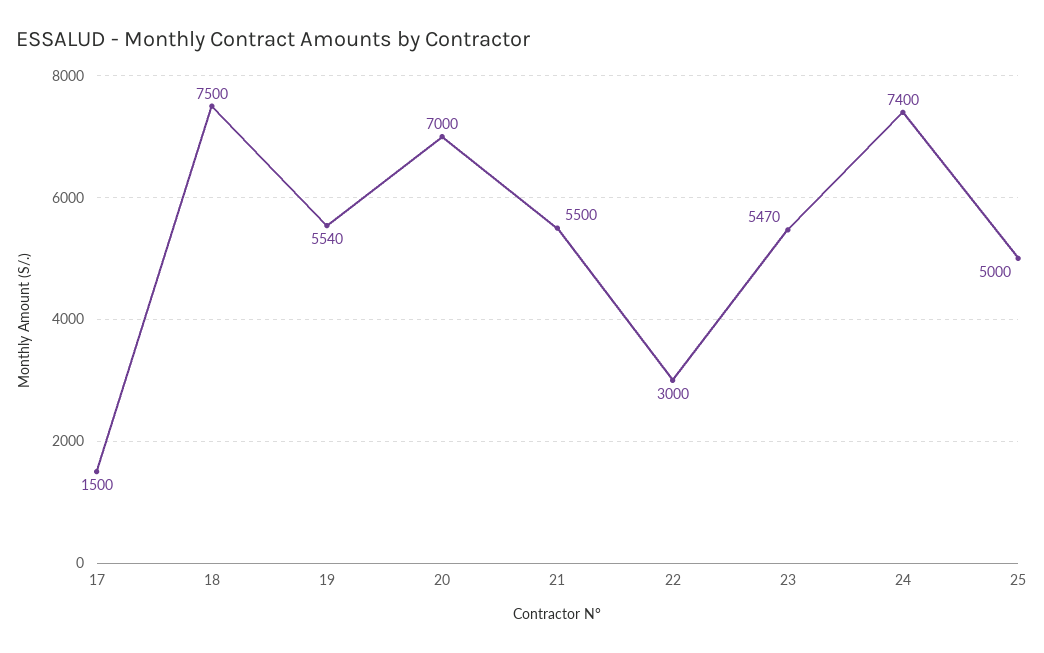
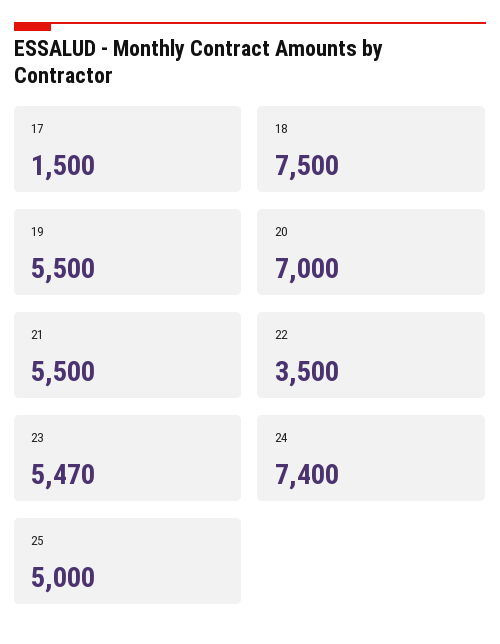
19: 5540 -> 5500
22: 3000 -> 3500

